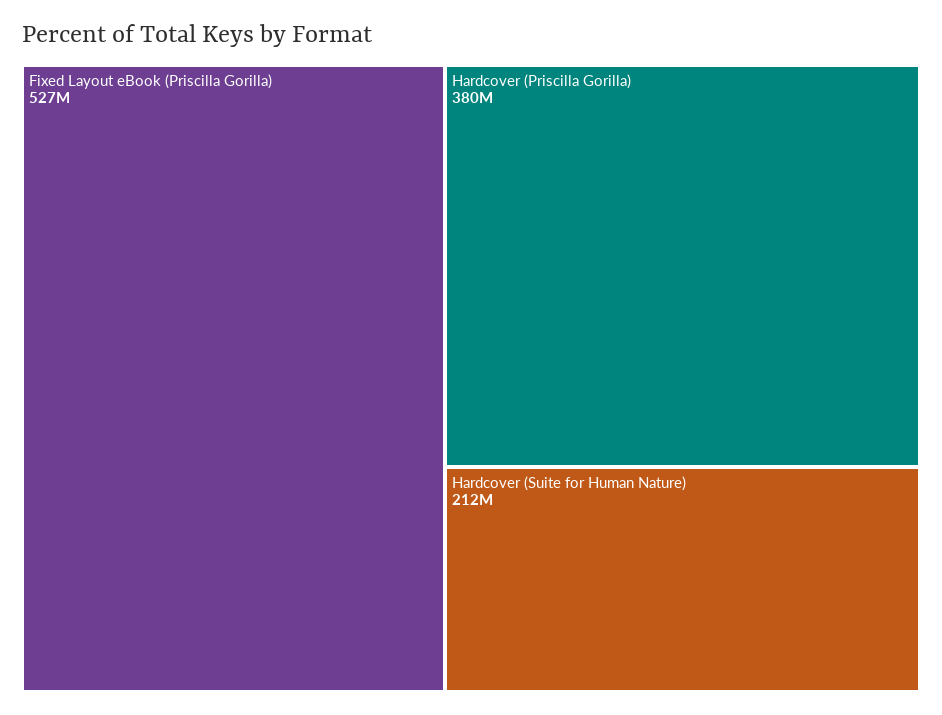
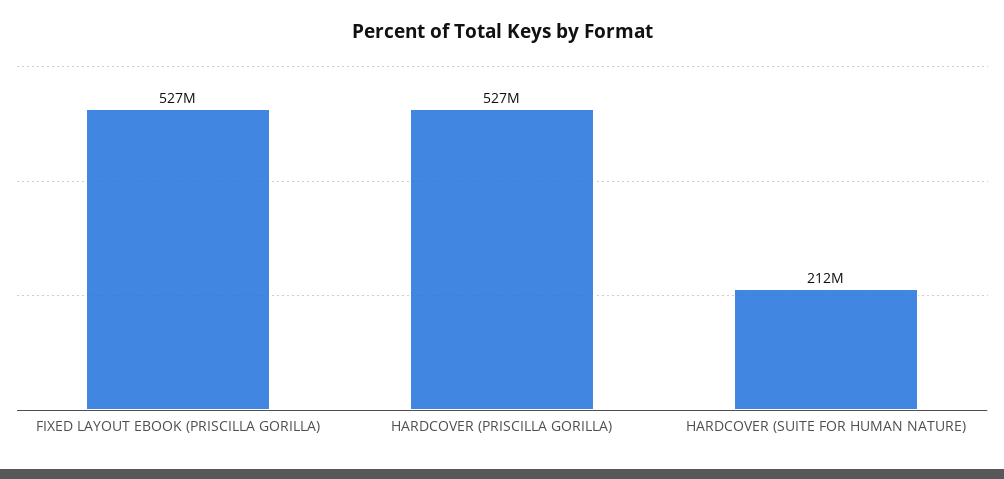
Hardcover (Priscilla Gorilla): 380000000 -> 527000000

